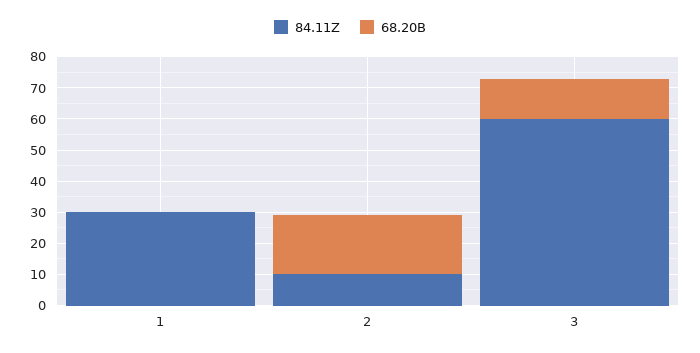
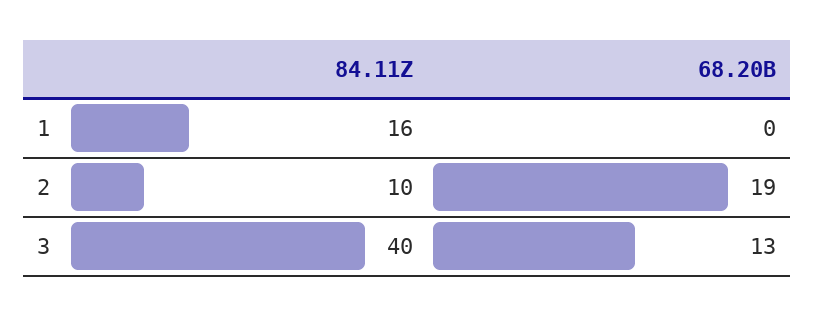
84.11Z, 1: 30 -> 16
84.11Z, 3: 60 -> 40

